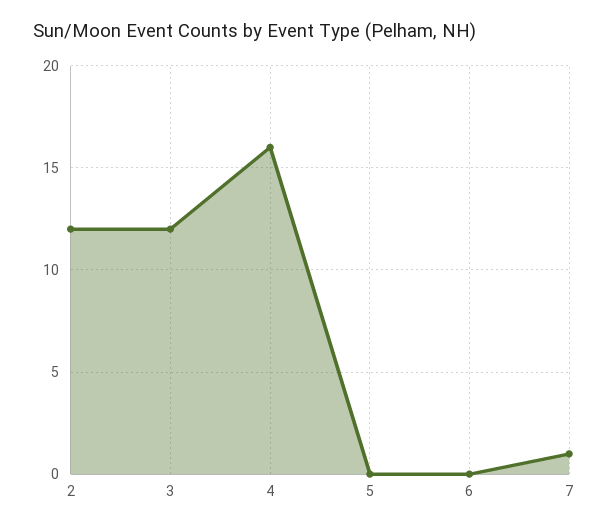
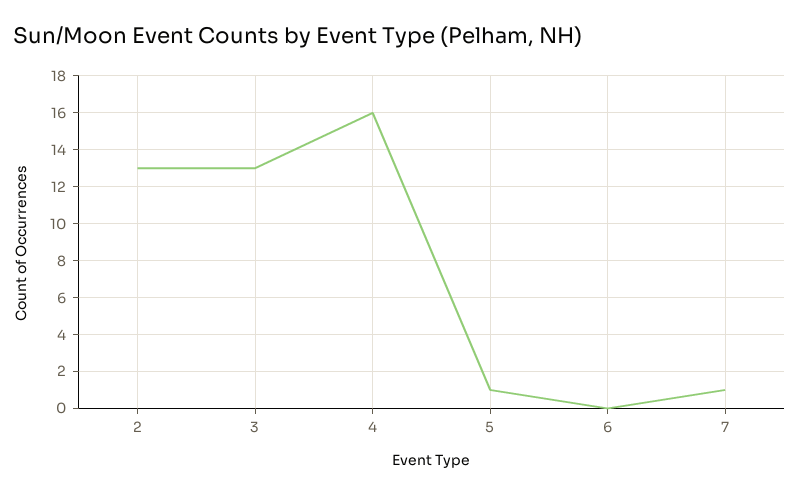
2: 12 -> 13
3: 12 -> 13
5: 0 -> 1

